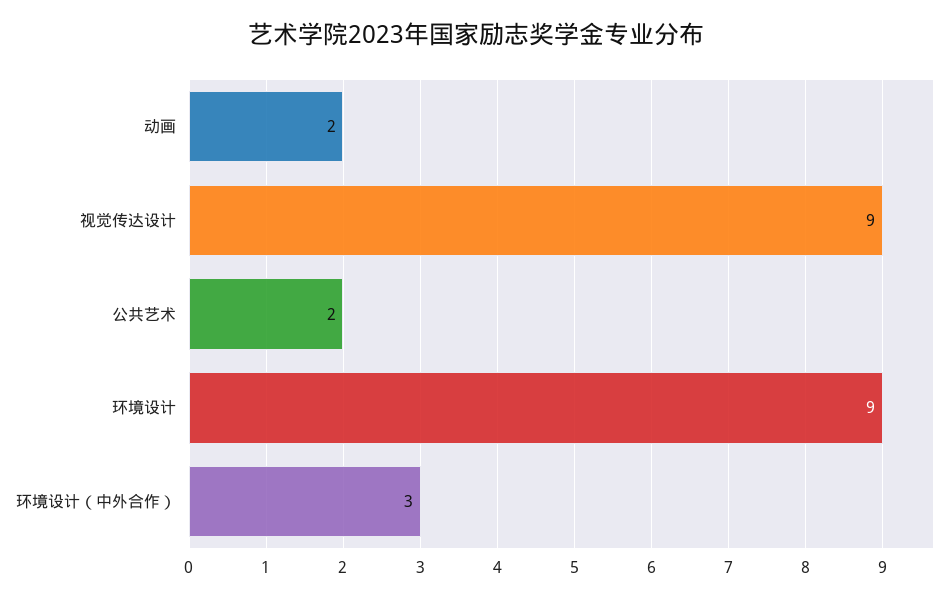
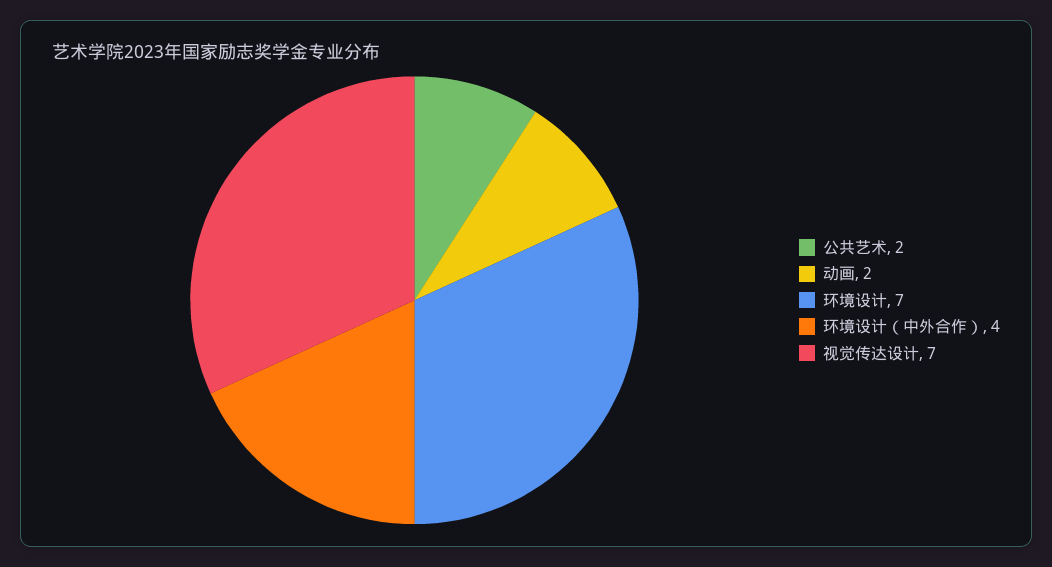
视觉传达设计: 9 -> 7
环境设计: 9 -> 7
环境设计（中外合作）: 3 -> 4

